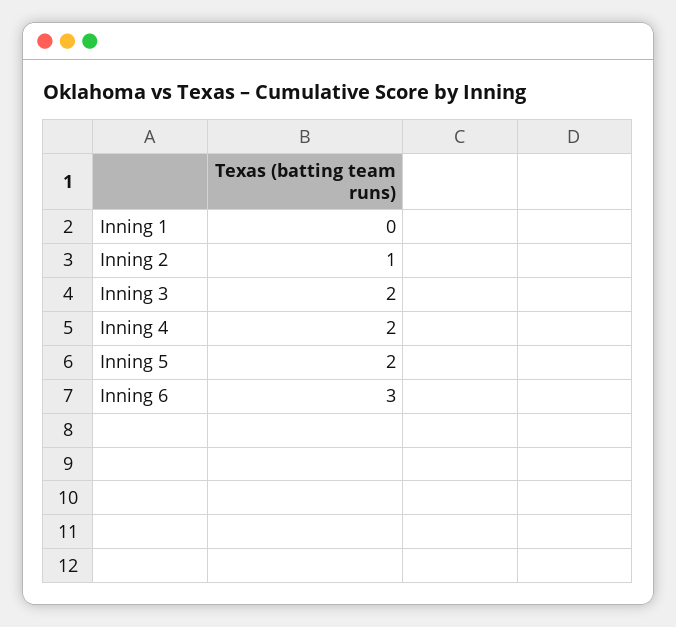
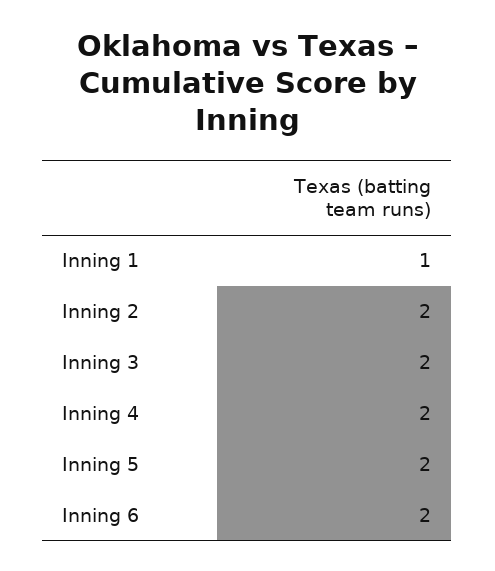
Inning 1: 0 -> 1
Inning 2: 1 -> 2
Inning 6: 3 -> 2

